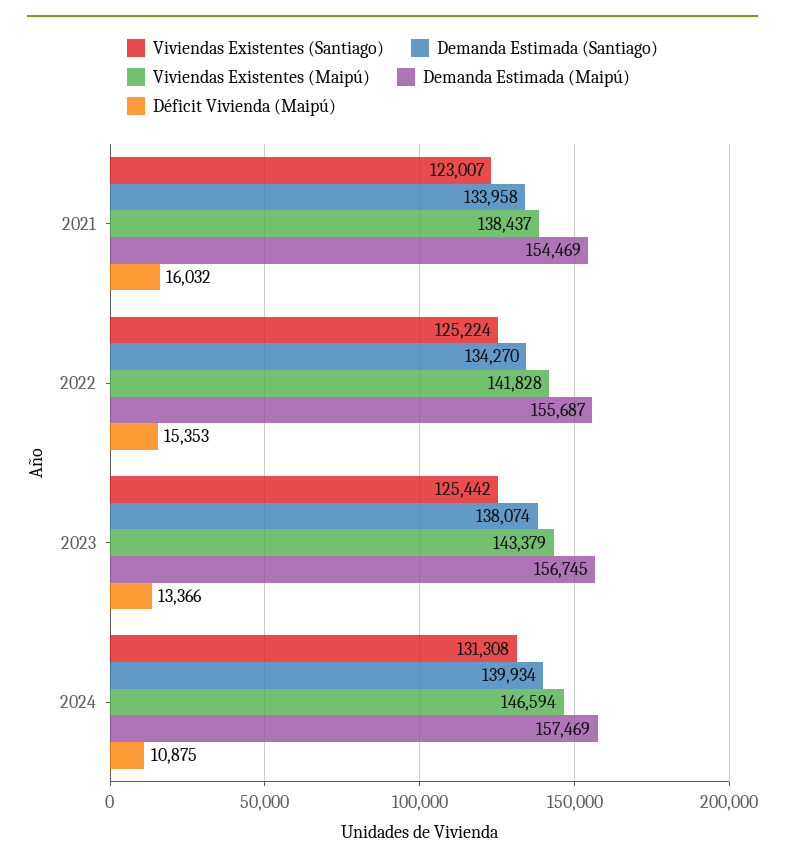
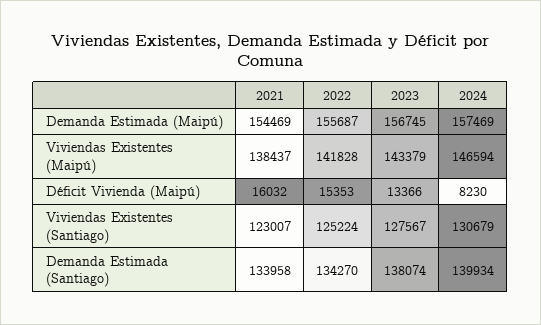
Viviendas Existentes (Santiago), 2023: 125442 -> 127567
Viviendas Existentes (Santiago), 2024: 131308 -> 130679
Déficit Vivienda (Maipú), 2024: 10875 -> 8230

